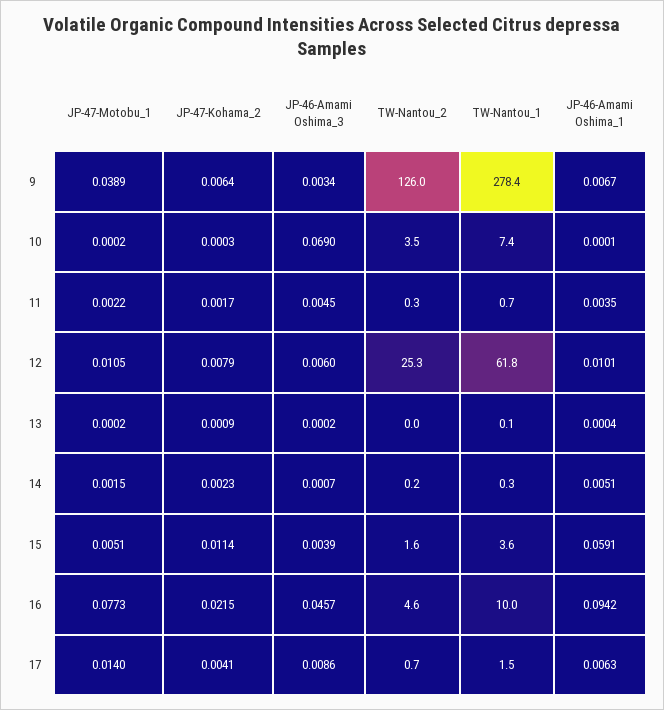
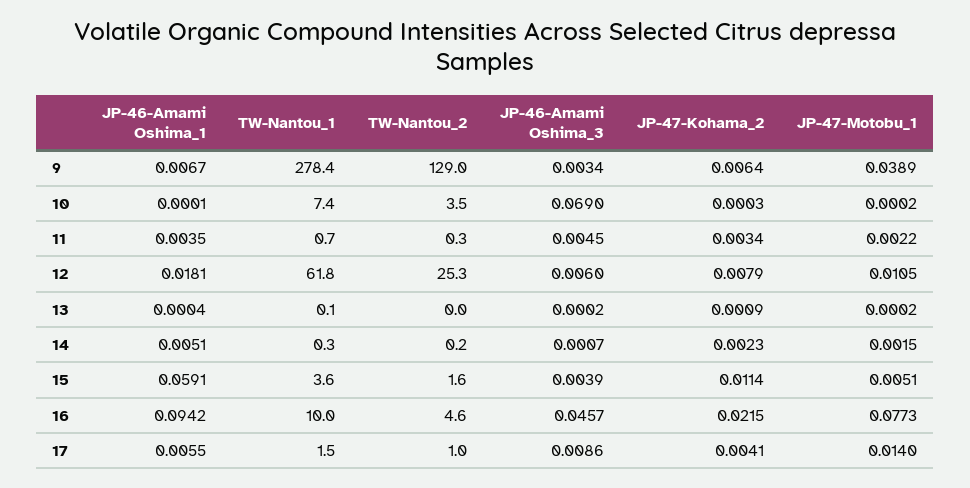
TW-Nantou_2, 9: 126 -> 129
JP-47-Kohama_2, 11: 0.0017 -> 0.0034
JP-46-Amami Oshima_1, 12: 0.0101 -> 0.0181
TW-Nantou_2, 17: 0.7 -> 1
JP-46-Amami Oshima_1, 17: 0.0063 -> 0.0055

